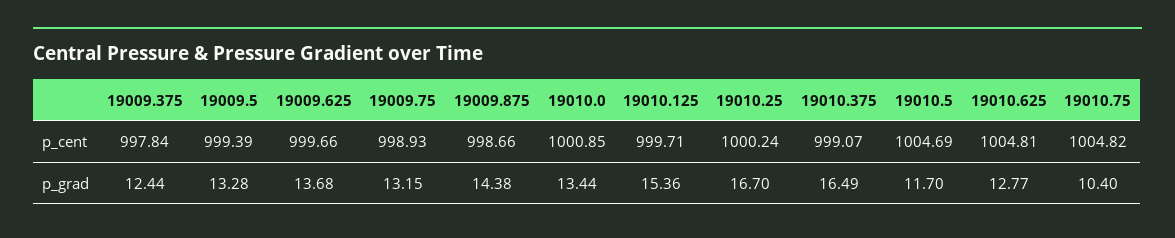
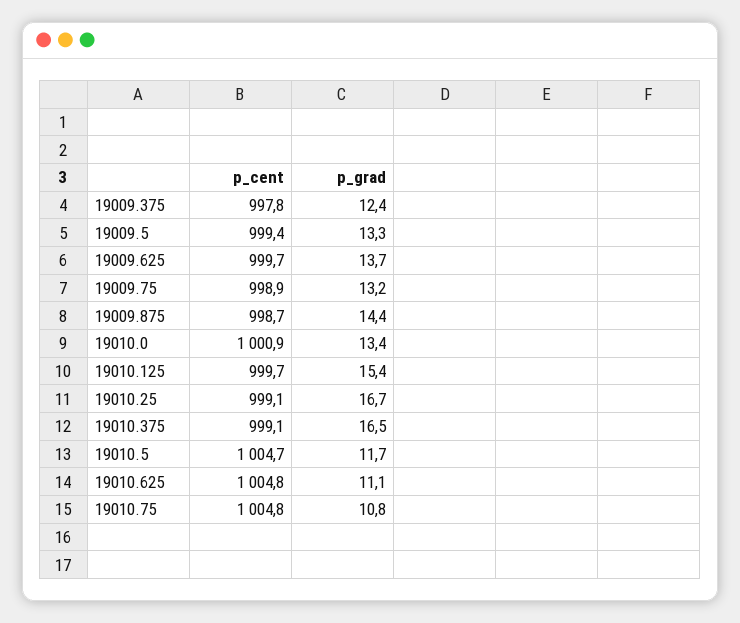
19010.25, p_cent: 1000.24 -> 999.1
19010.625, p_grad: 12.77 -> 11.1
19010.75, p_grad: 10.4 -> 10.8

